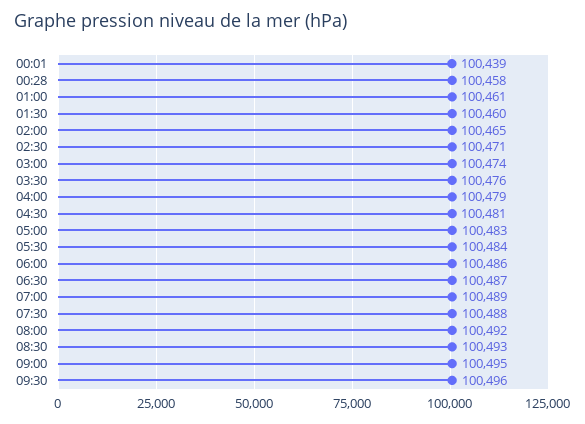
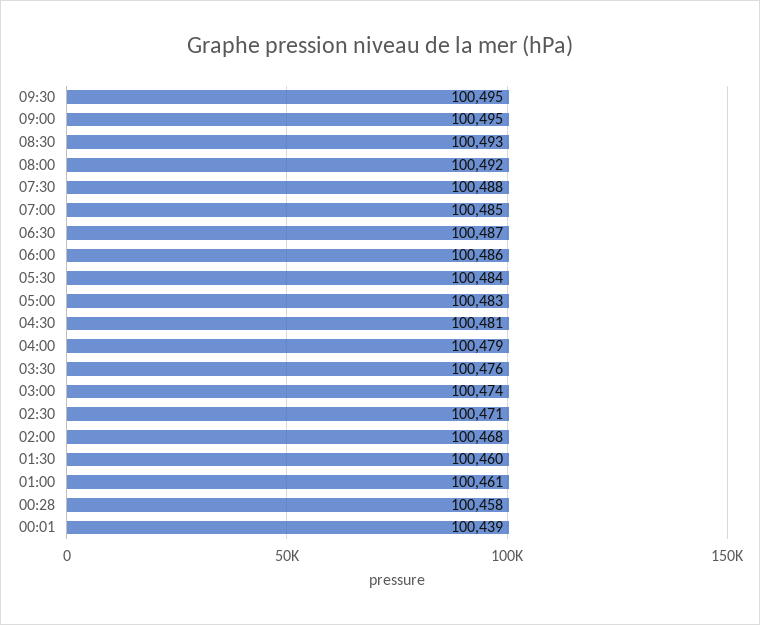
02:00: 100465 -> 100468
07:00: 100489 -> 100485
09:30: 100496 -> 100495

